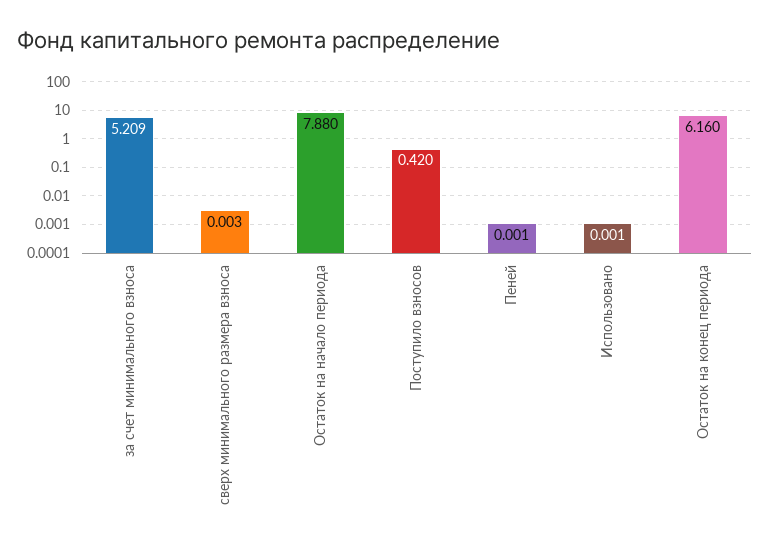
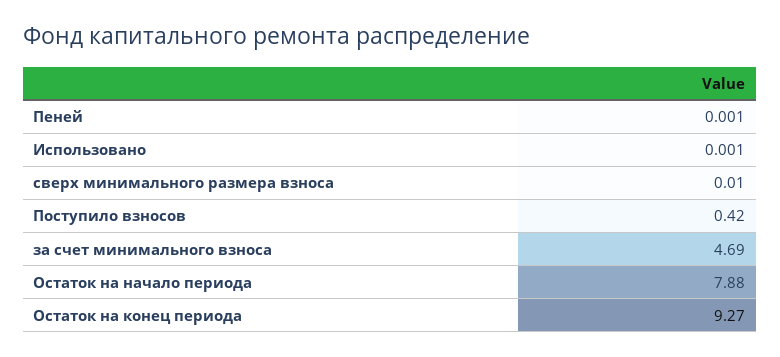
за счет минимального взноса: 5.209 -> 4.69
сверх минимального размера взноса: 0.003 -> 0.01
Остаток на конец периода: 6.16 -> 9.27

